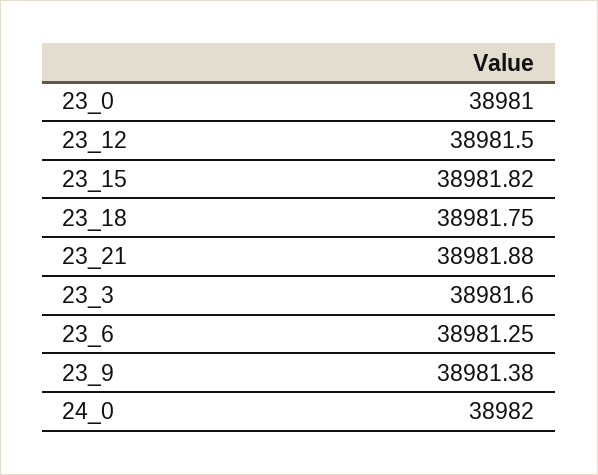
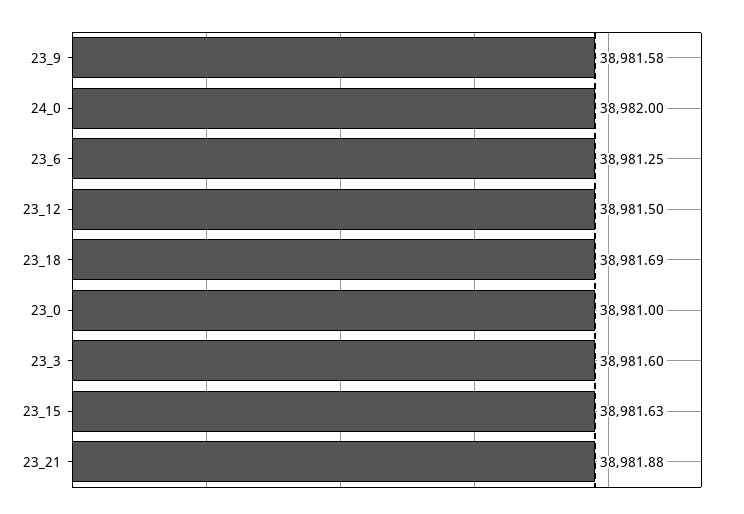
23_15: 38981.82 -> 38981.63
23_18: 38981.75 -> 38981.69
23_9: 38981.38 -> 38981.58

